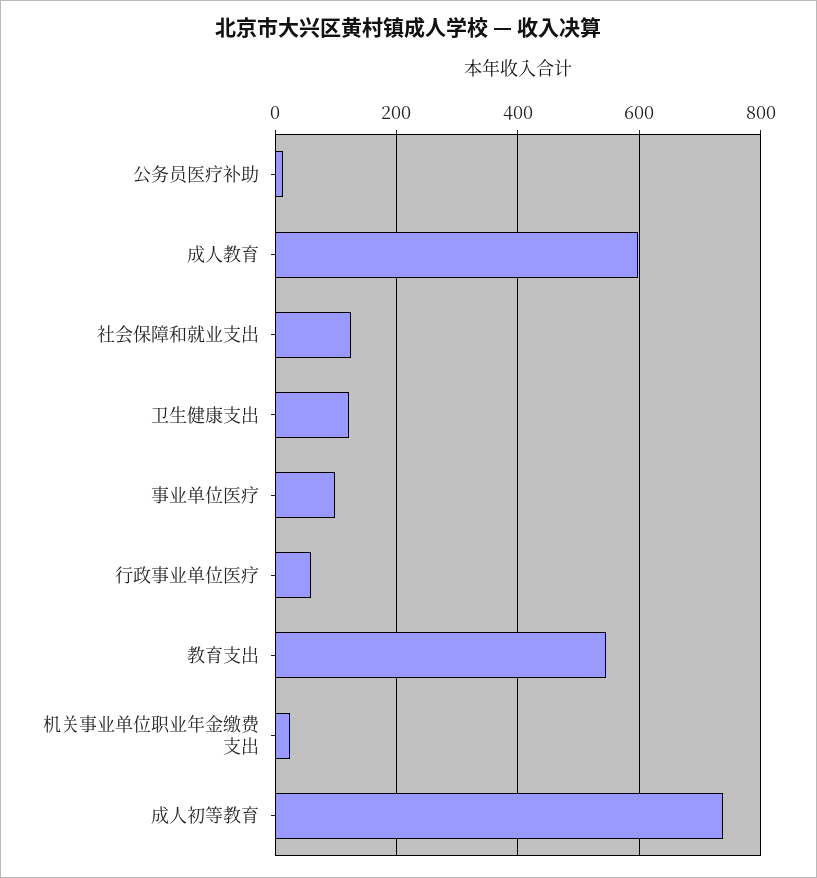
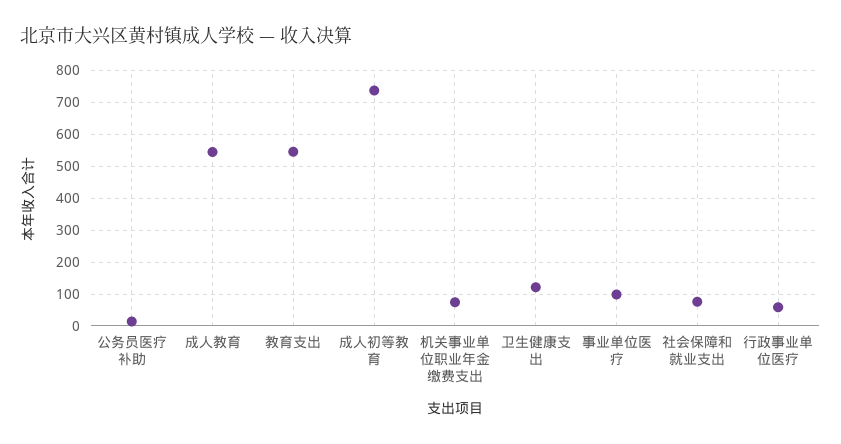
成人教育: 600 -> 540
社会保障和就业支出: 120 -> 80
机关事业单位职业年金缴费支出: 20 -> 80

